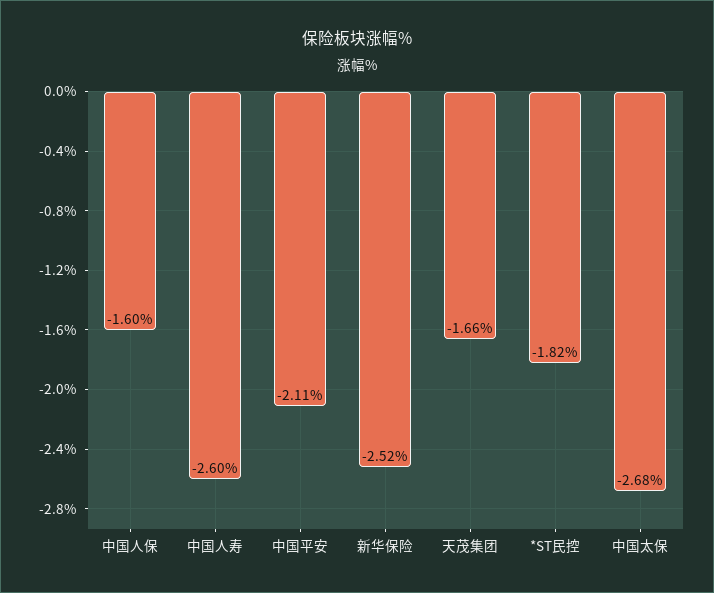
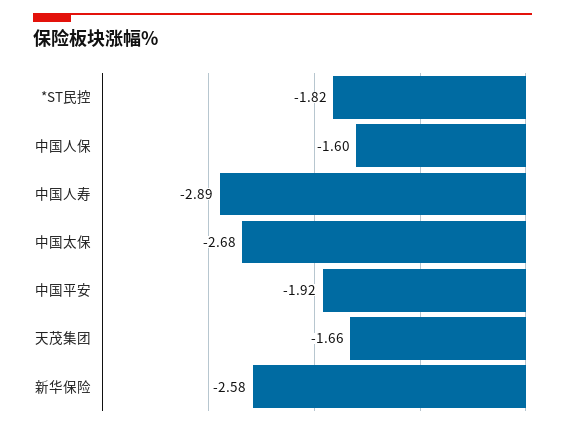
中国人寿: -2.6 -> -2.89
中国平安: -2.11 -> -1.92
新华保险: -2.52 -> -2.58

